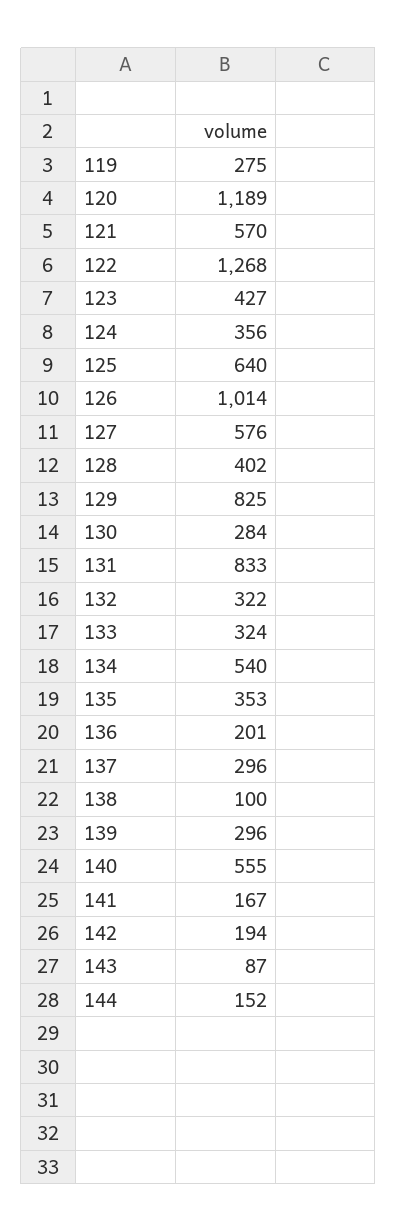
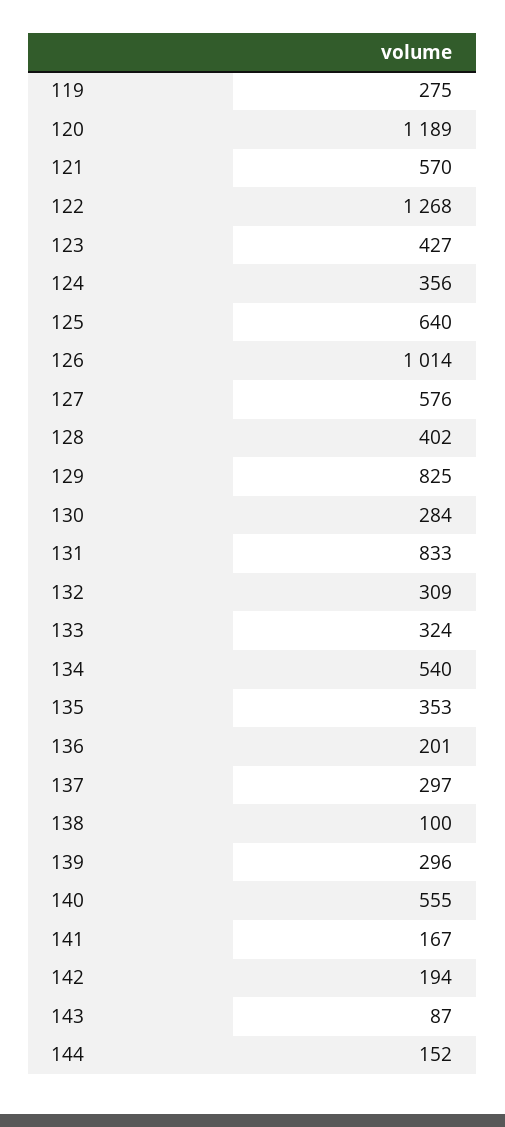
132: 322 -> 309
137: 296 -> 297

